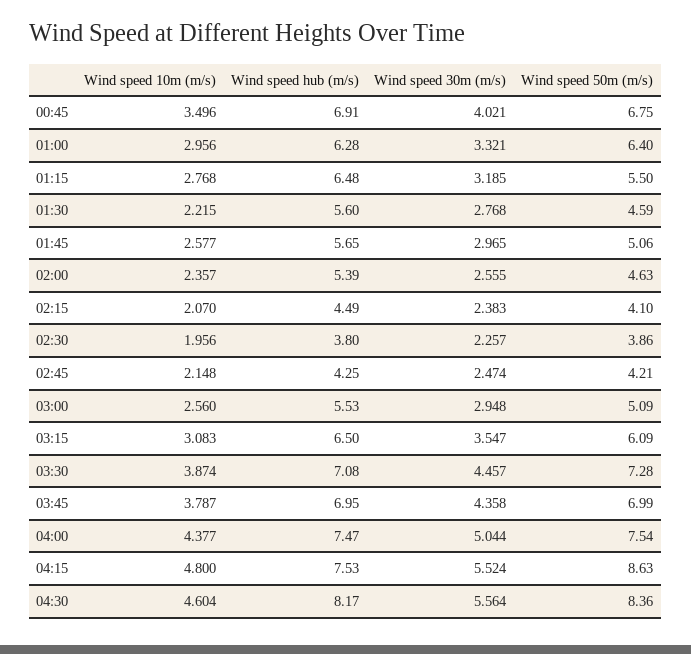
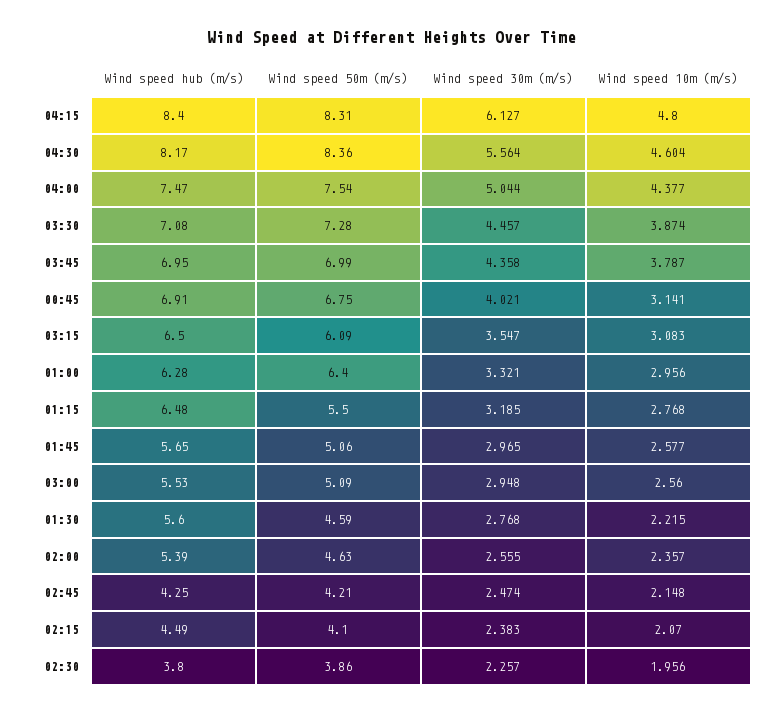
Wind speed 10m (m/s), 00:45: 3.496 -> 3.141
Wind speed hub (m/s), 04:15: 7.53 -> 8.4
Wind speed 30m (m/s), 04:15: 5.524 -> 6.127
Wind speed 50m (m/s), 04:15: 8.63 -> 8.31

